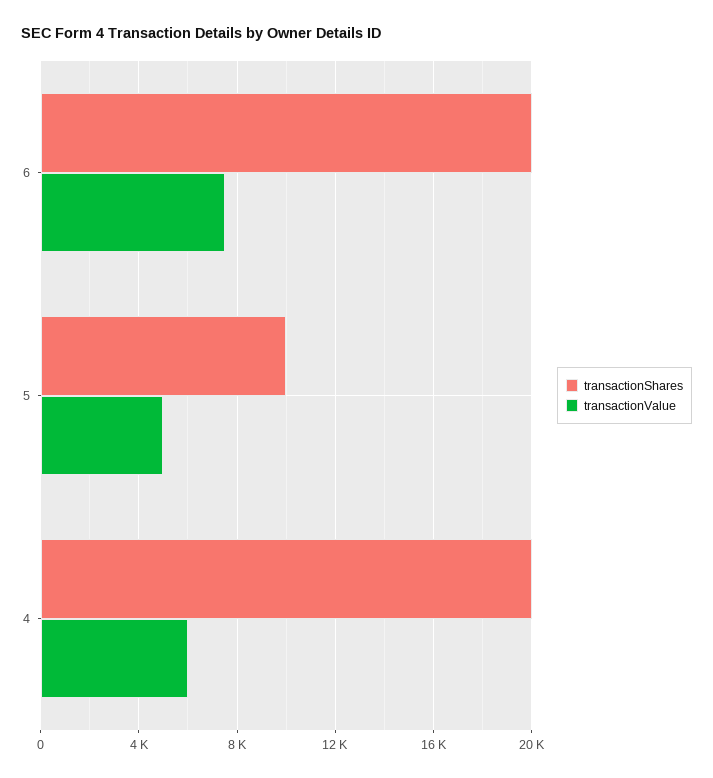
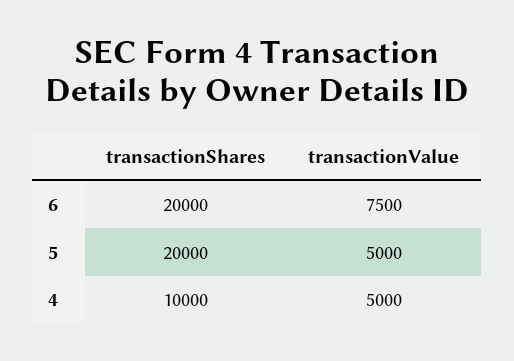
transactionShares, 5: 10000 -> 20000
transactionShares, 4: 20000 -> 10000
transactionValue, 4: 6000 -> 5000

